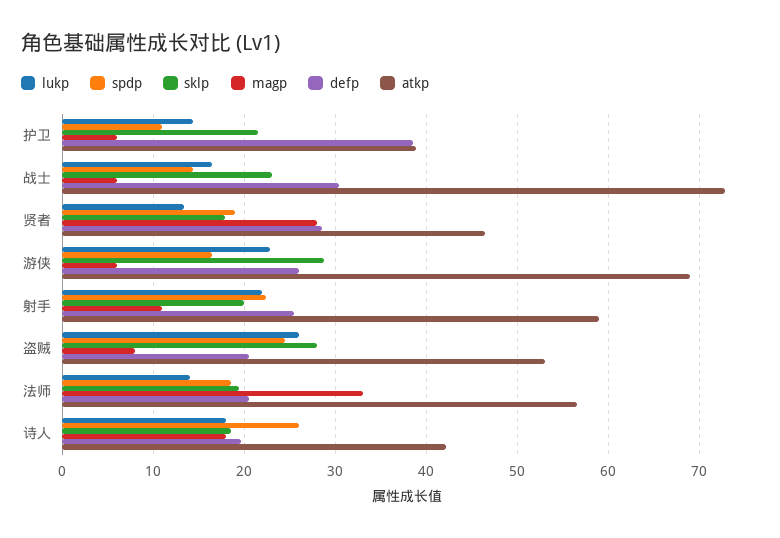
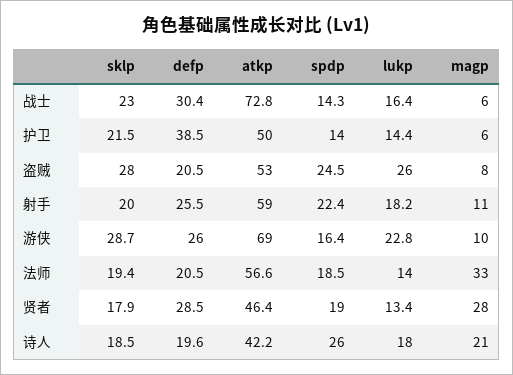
spdp, 护卫: 11 -> 14
atkp, 护卫: 39 -> 50
magp, 游侠: 6 -> 10
lukp, 射手: 22 -> 18.2
magp, 诗人: 18 -> 21

